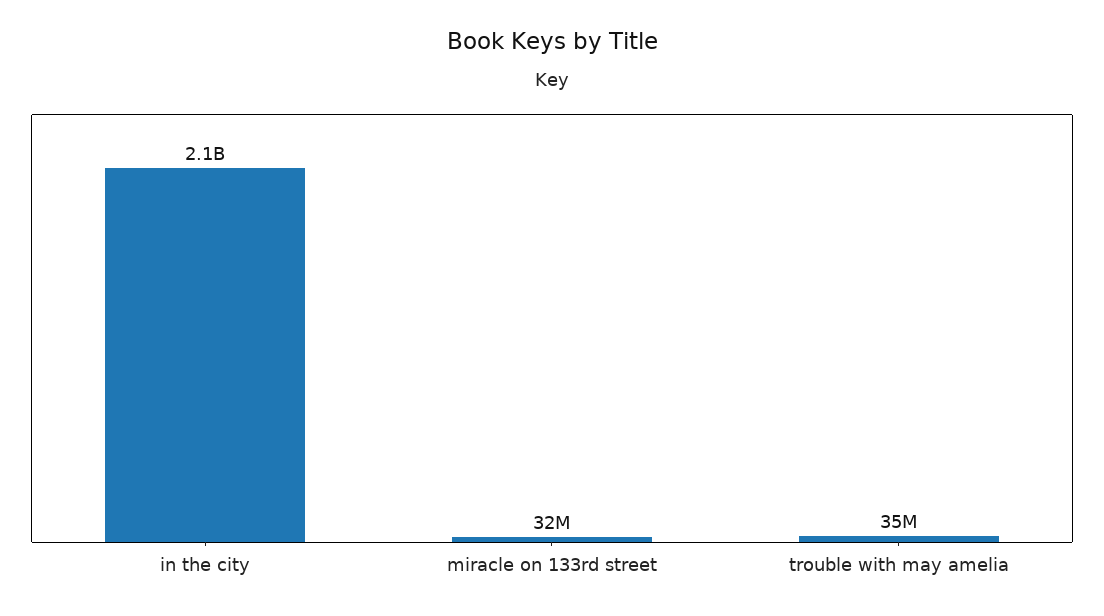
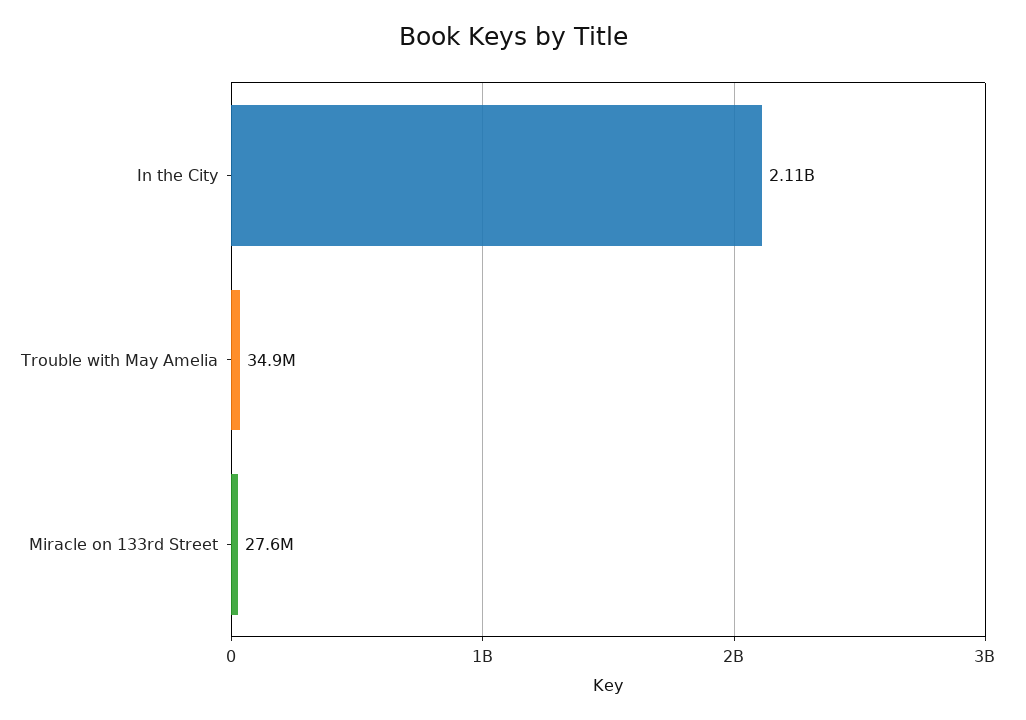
miracle on 133rd street: 32000000 -> 27600000

